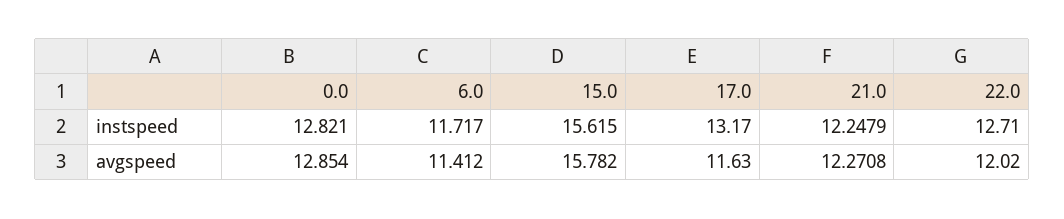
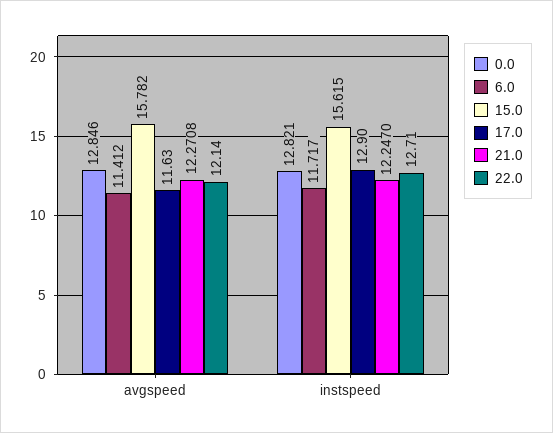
17.0, instspeed: 13.17 -> 12.9
21.0, instspeed: 12.2479 -> 12.247
0.0, avgspeed: 12.854 -> 12.846
22.0, avgspeed: 12.02 -> 12.14

